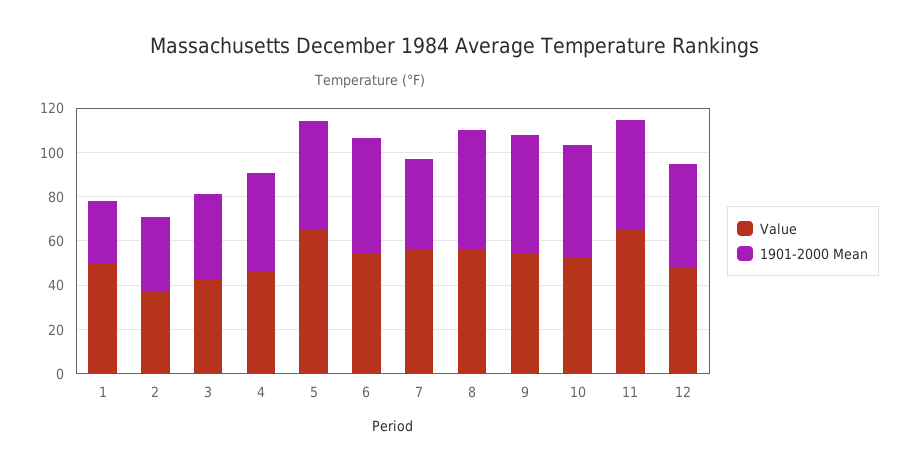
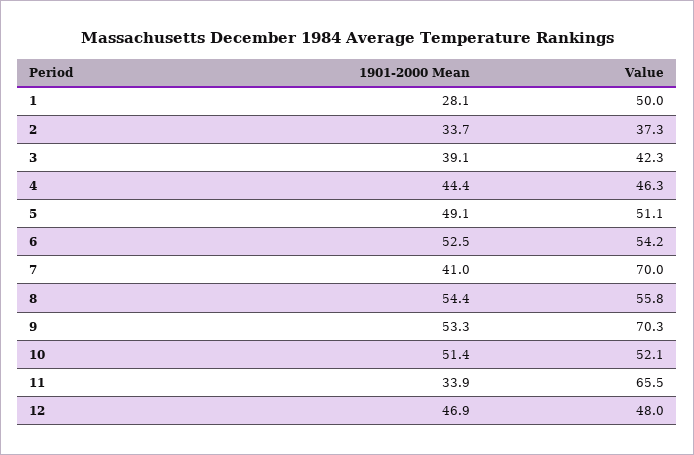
Value, 5: 65 -> 51.1
Value, 7: 55 -> 70
Value, 9: 55 -> 70.3
1901-2000 Mean, 11: 50 -> 33.9

